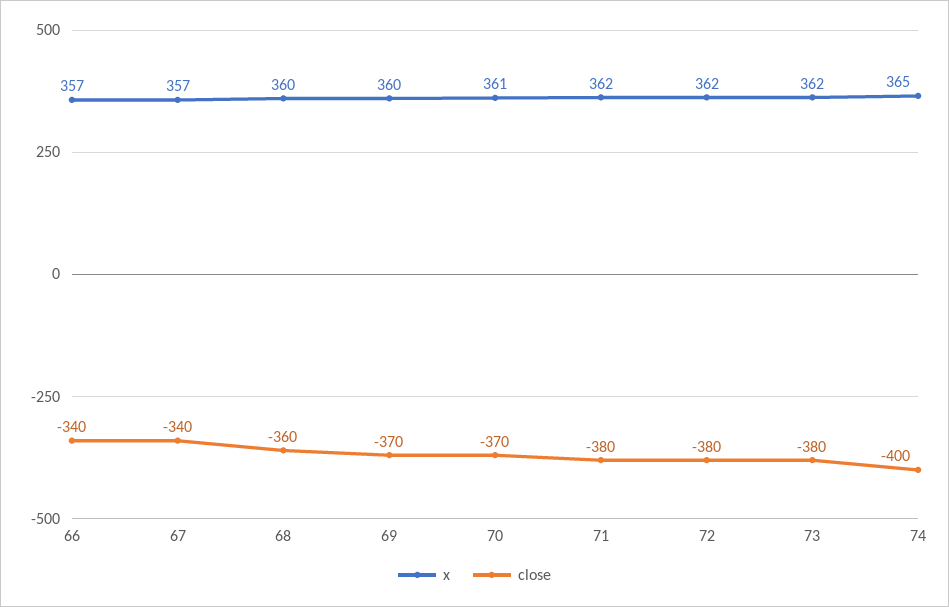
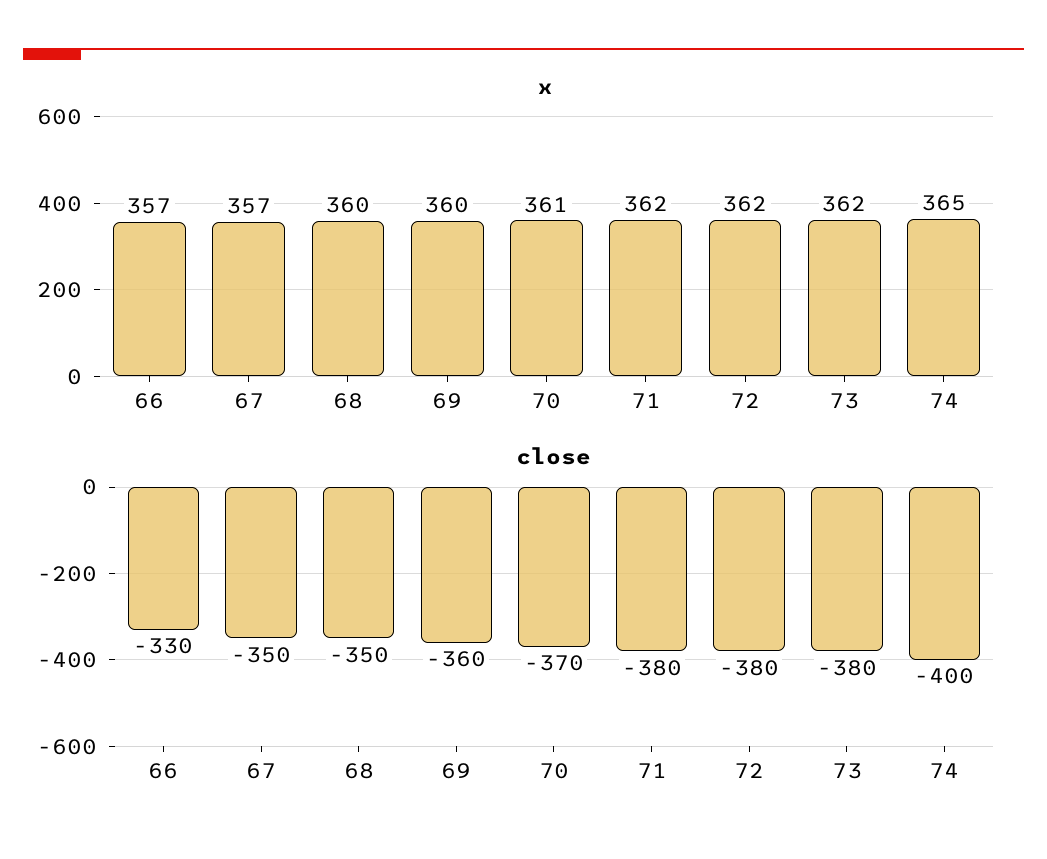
close, 66: -340 -> -330
close, 67: -340 -> -350
close, 68: -360 -> -350
close, 69: -370 -> -360

